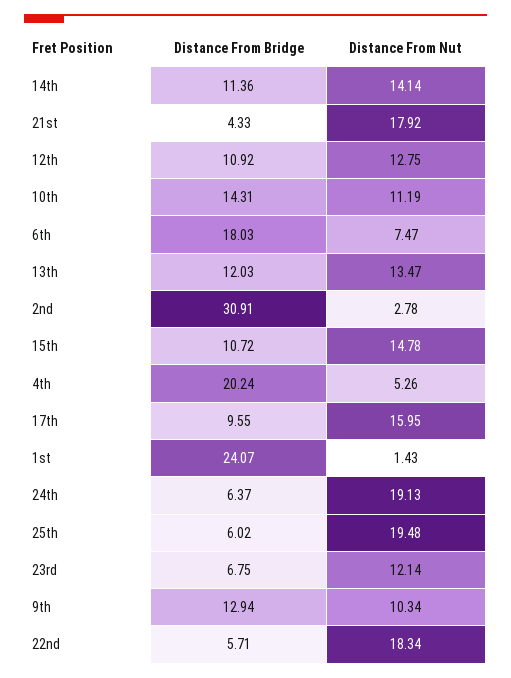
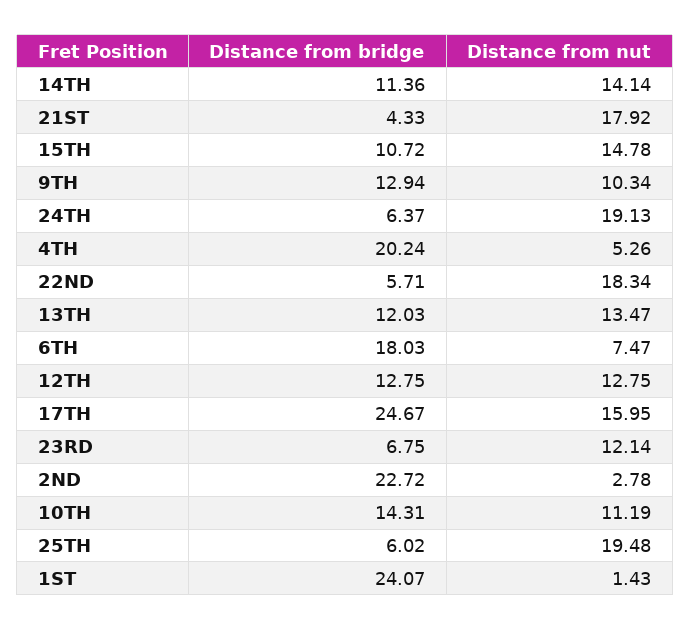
Distance From Bridge, 12th: 10.92 -> 12.75
Distance From Bridge, 2nd: 30.91 -> 22.72
Distance From Bridge, 17th: 9.55 -> 24.67

